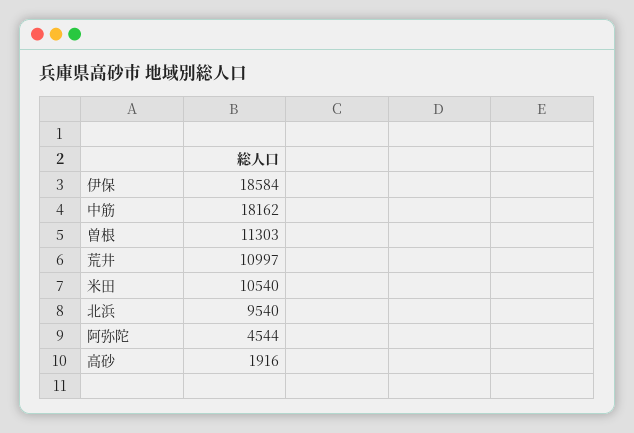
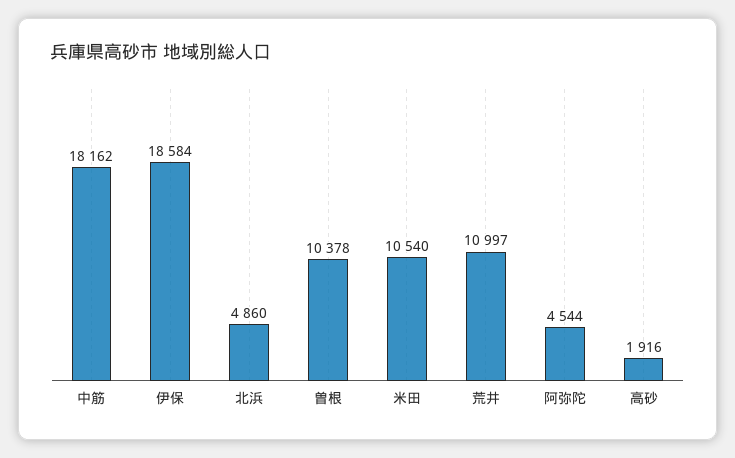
曽根: 11303 -> 10378
北浜: 9540 -> 4860

